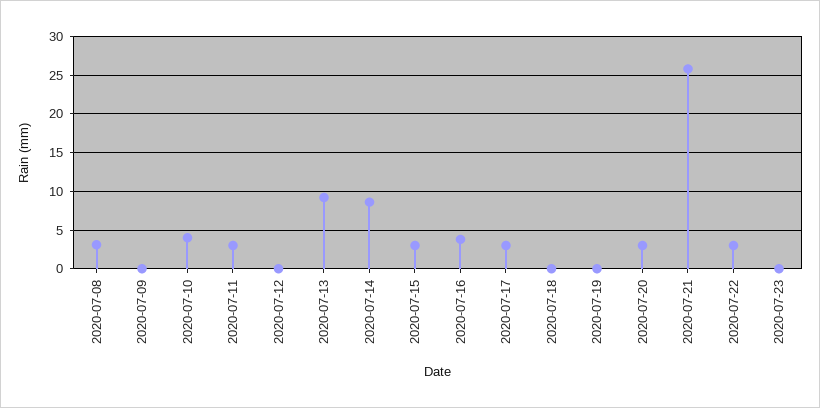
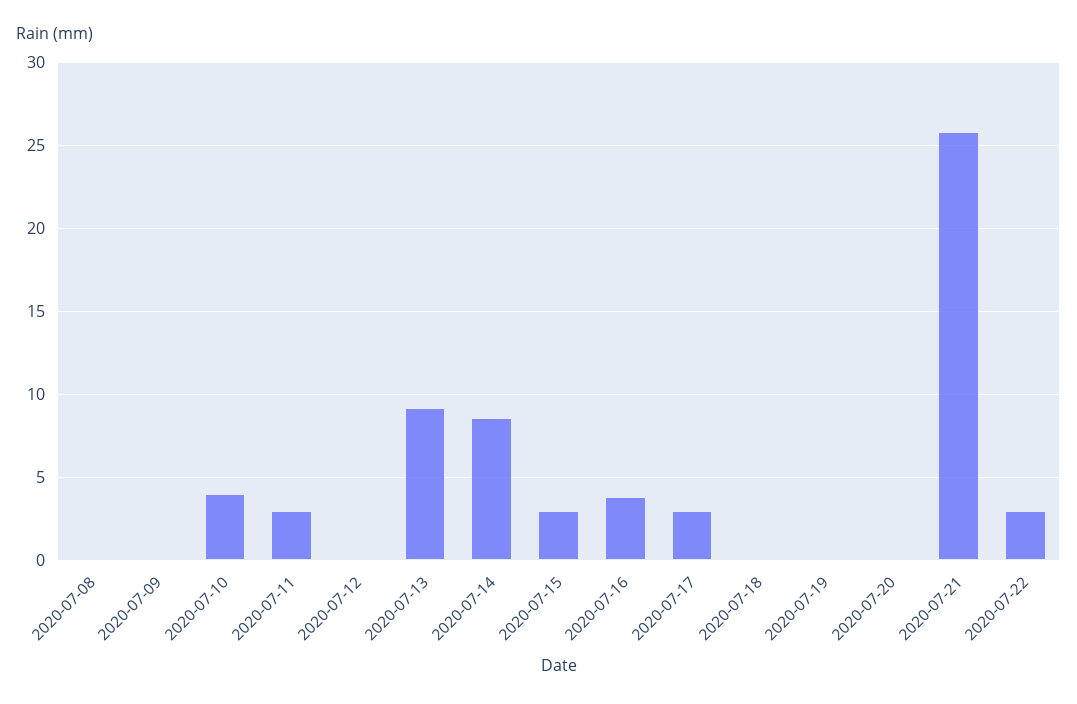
2020-07-08: 3 -> 0
2020-07-20: 3 -> 0
2020-07-23: 0 -> none

